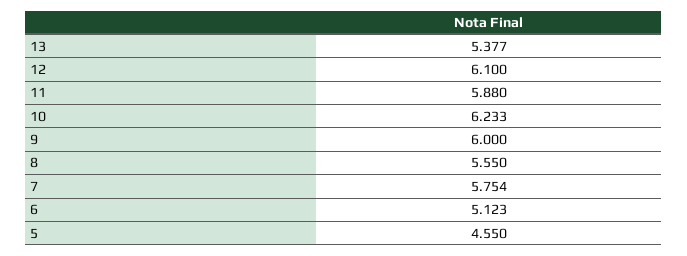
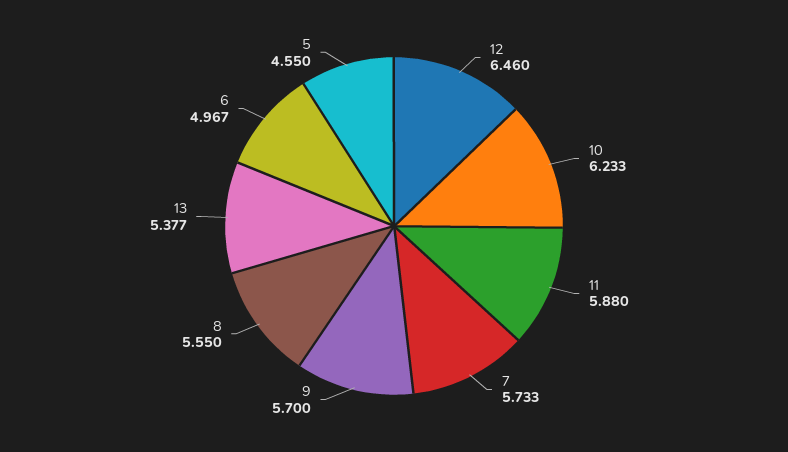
12: 6.1 -> 6.46
9: 6 -> 5.7
7: 5.754 -> 5.733
6: 5.123 -> 4.967

